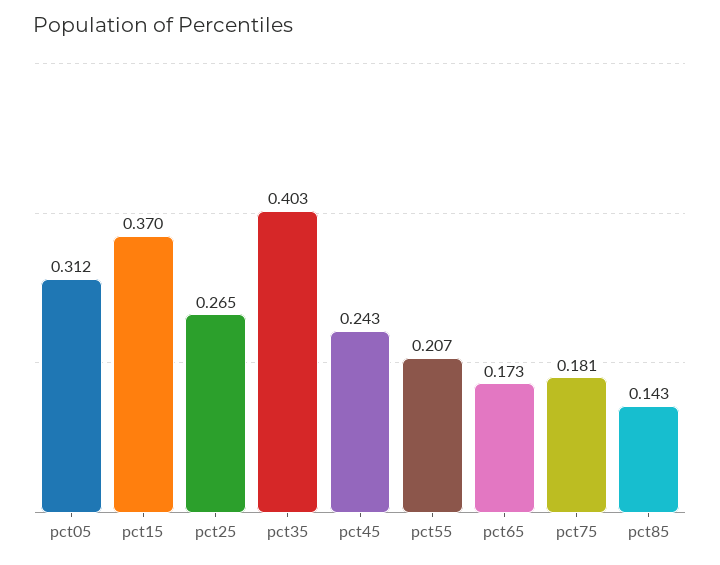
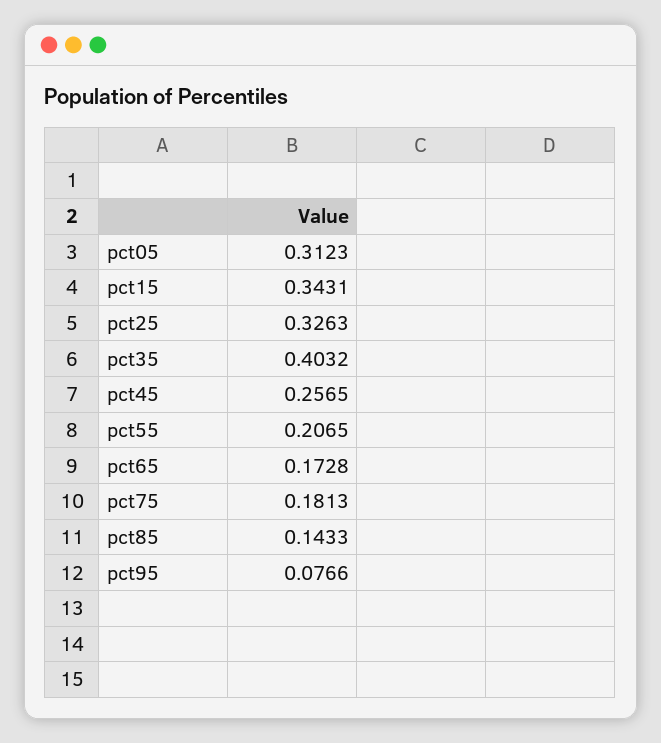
pct15: 0.37 -> 0.3431
pct25: 0.265 -> 0.3263
pct45: 0.243 -> 0.2565
pct95: none -> 0.0766

